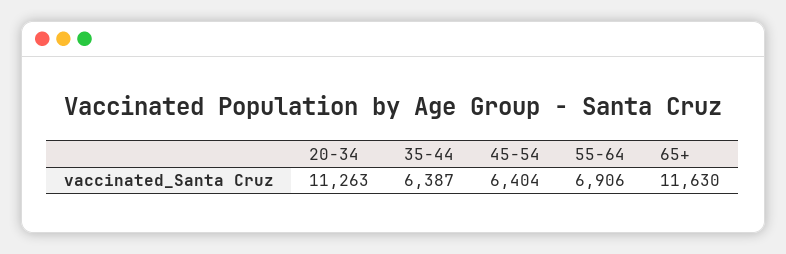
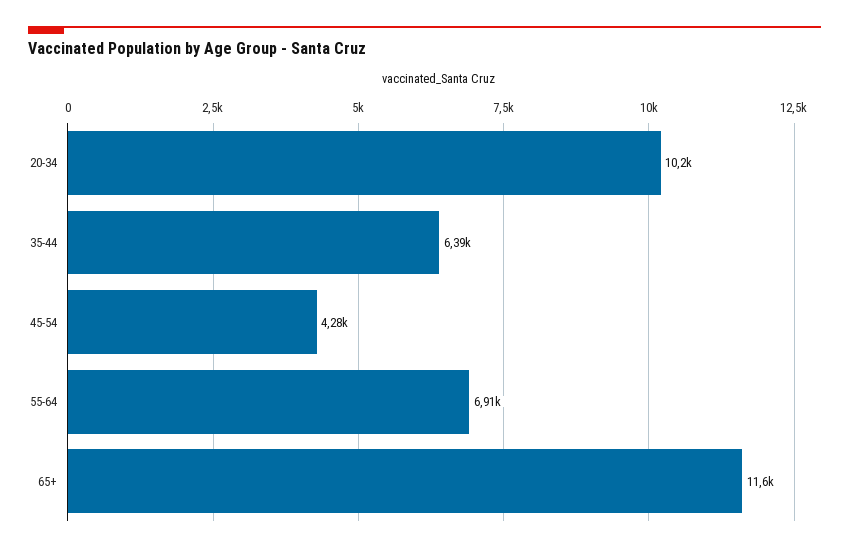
20-34: 11263 -> 10200
45-54: 6404 -> 4280

